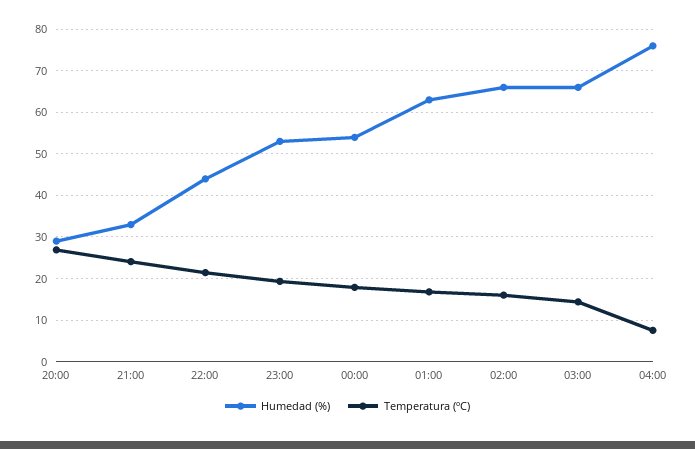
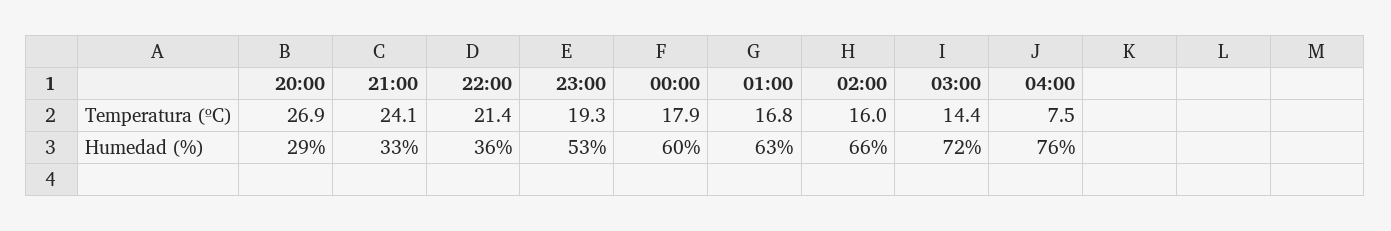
Humedad (%), 22:00: 44 -> 36
Humedad (%), 00:00: 54 -> 60
Humedad (%), 03:00: 66 -> 72

